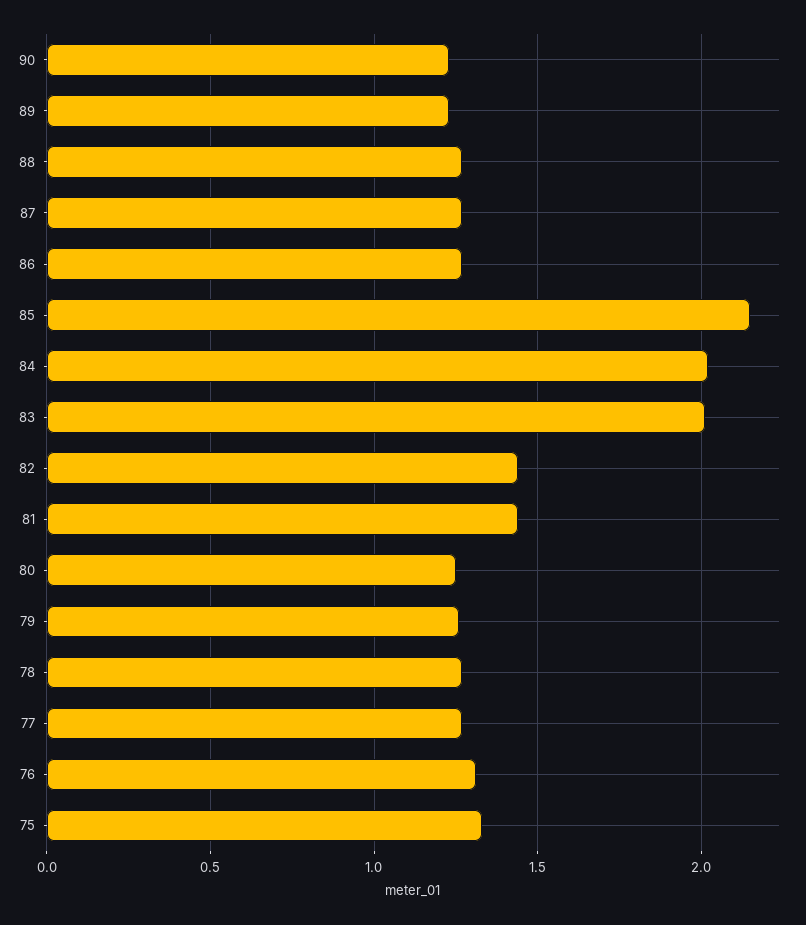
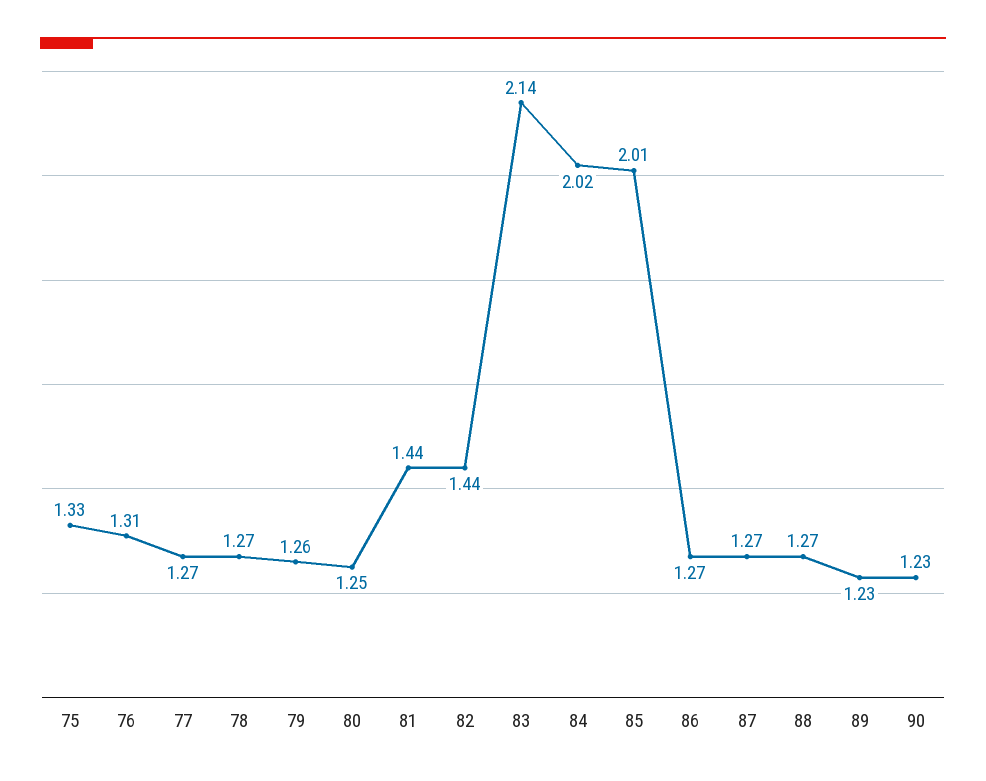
85: 2.15 -> 2.01
83: 2 -> 2.14

